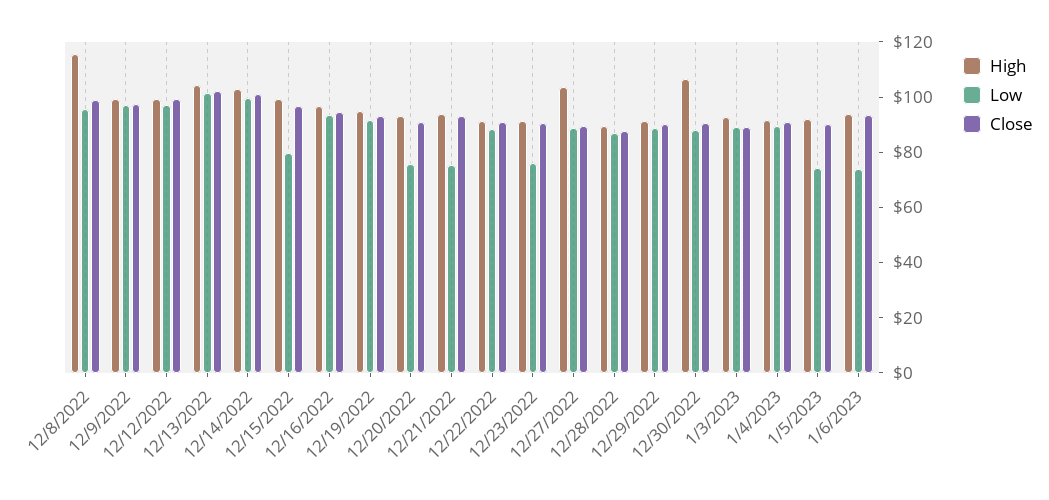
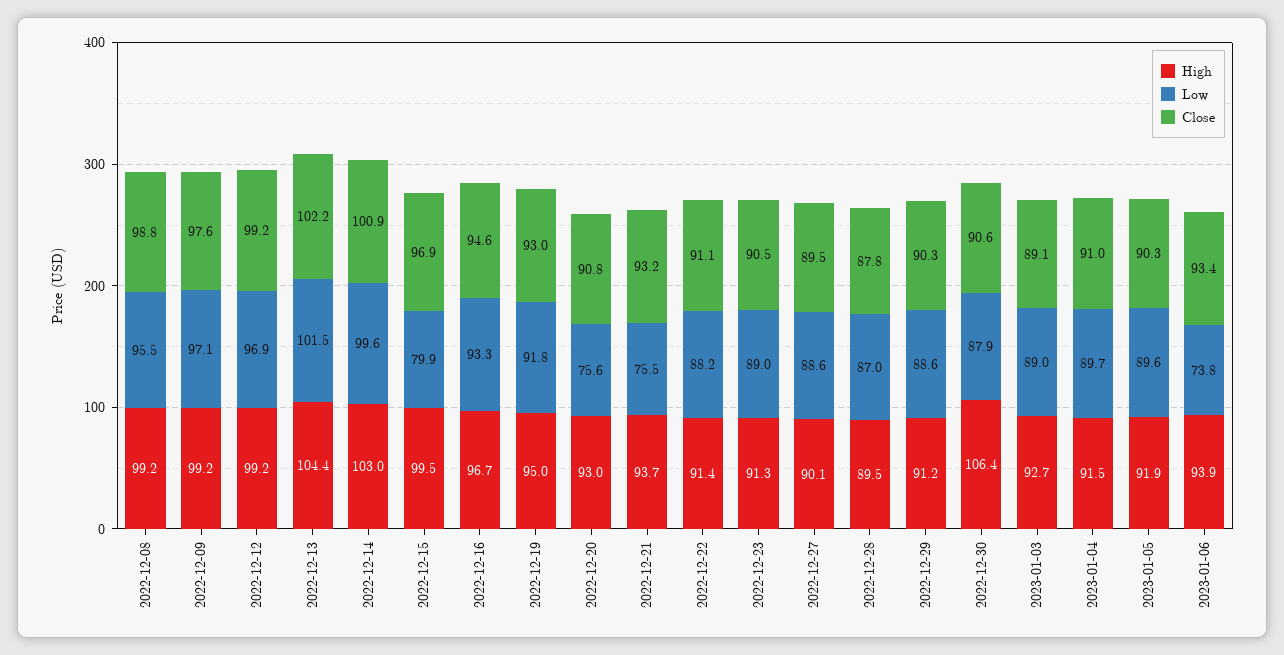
High, 12/8/2022: 115 -> 99.2
Low, 12/23/2022: 75 -> 89
High, 12/27/2022: 105 -> 90.1
Low, 1/5/2023: 75 -> 89.6

